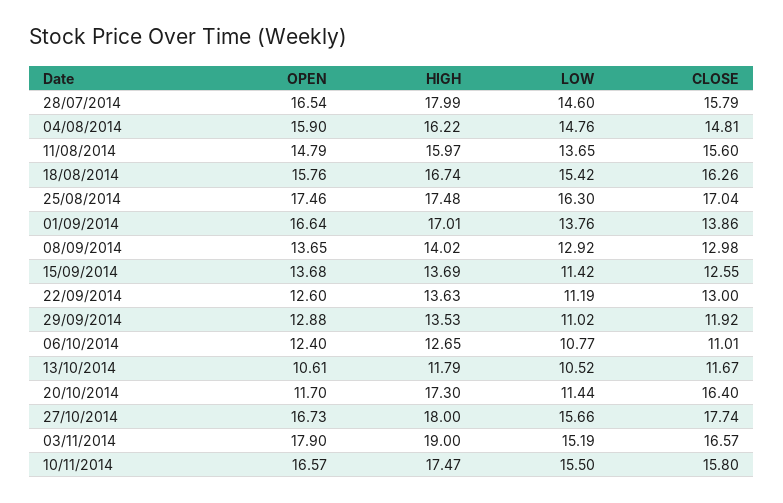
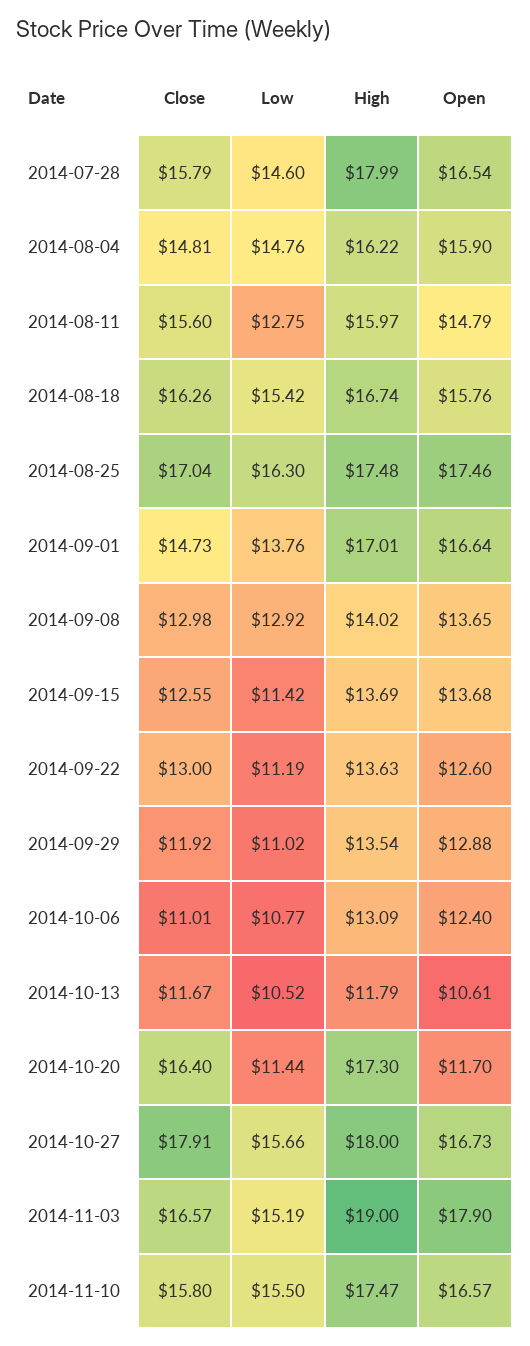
LOW, 11/08/2014: 13.65 -> 12.75
CLOSE, 01/09/2014: 13.86 -> 14.73
HIGH, 29/09/2014: 13.53 -> 13.54
HIGH, 06/10/2014: 12.65 -> 13.09
CLOSE, 27/10/2014: 17.74 -> 17.91

